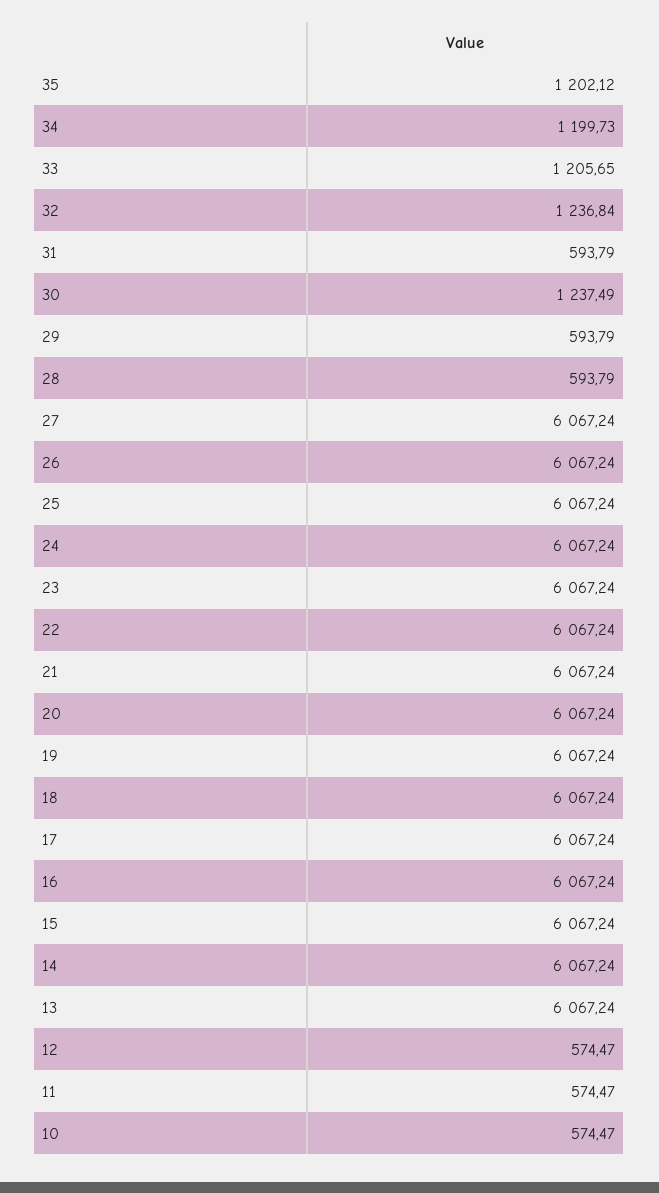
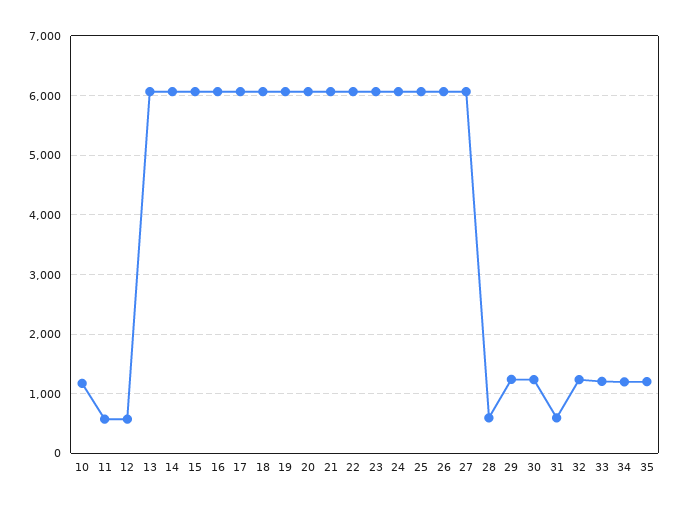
29: 593.79 -> 1200
10: 574.47 -> 1200

